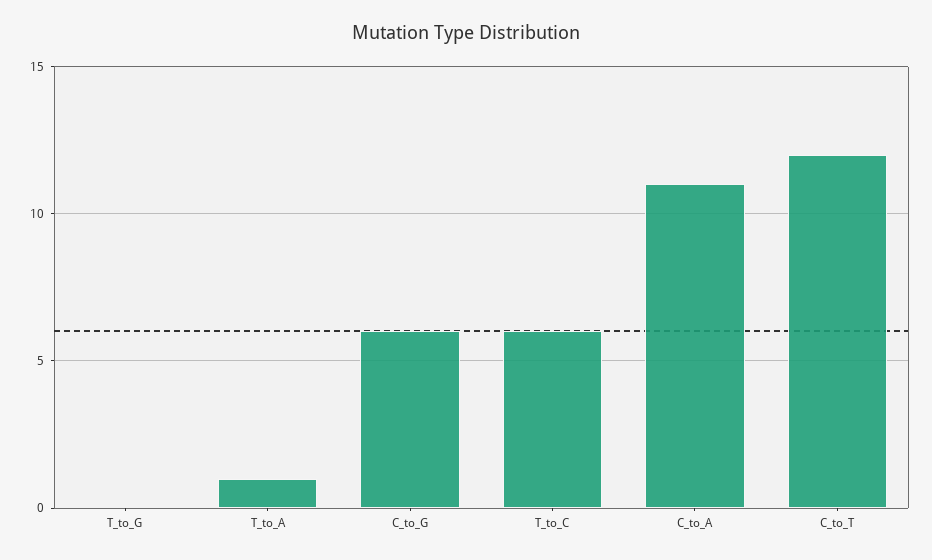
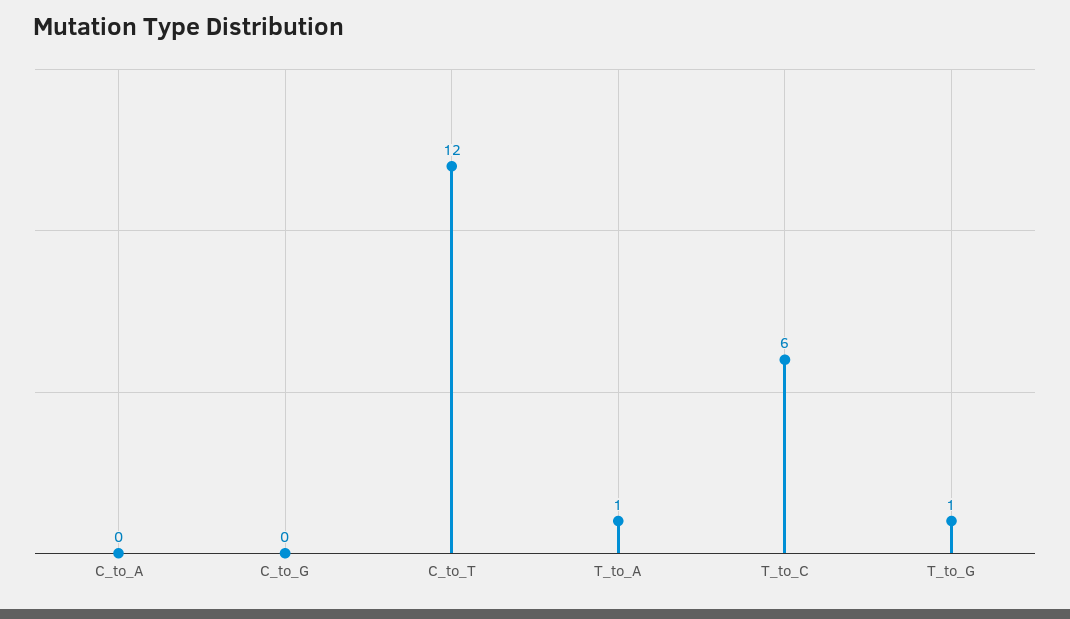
T_to_G: 0 -> 1
C_to_G: 6 -> 0
C_to_A: 11 -> 0

